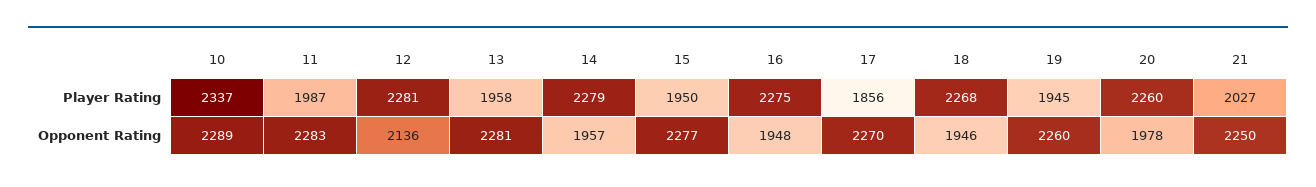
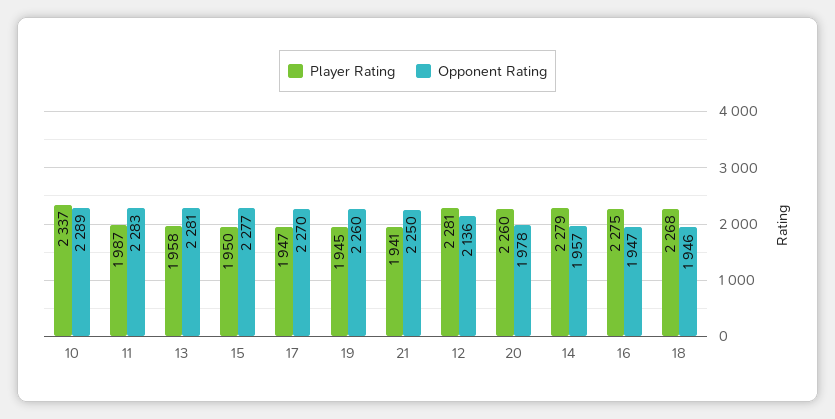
Player Rating, 17: 1856 -> 1947
Player Rating, 21: 2027 -> 1941
Opponent Rating, 16: 1948 -> 1947

